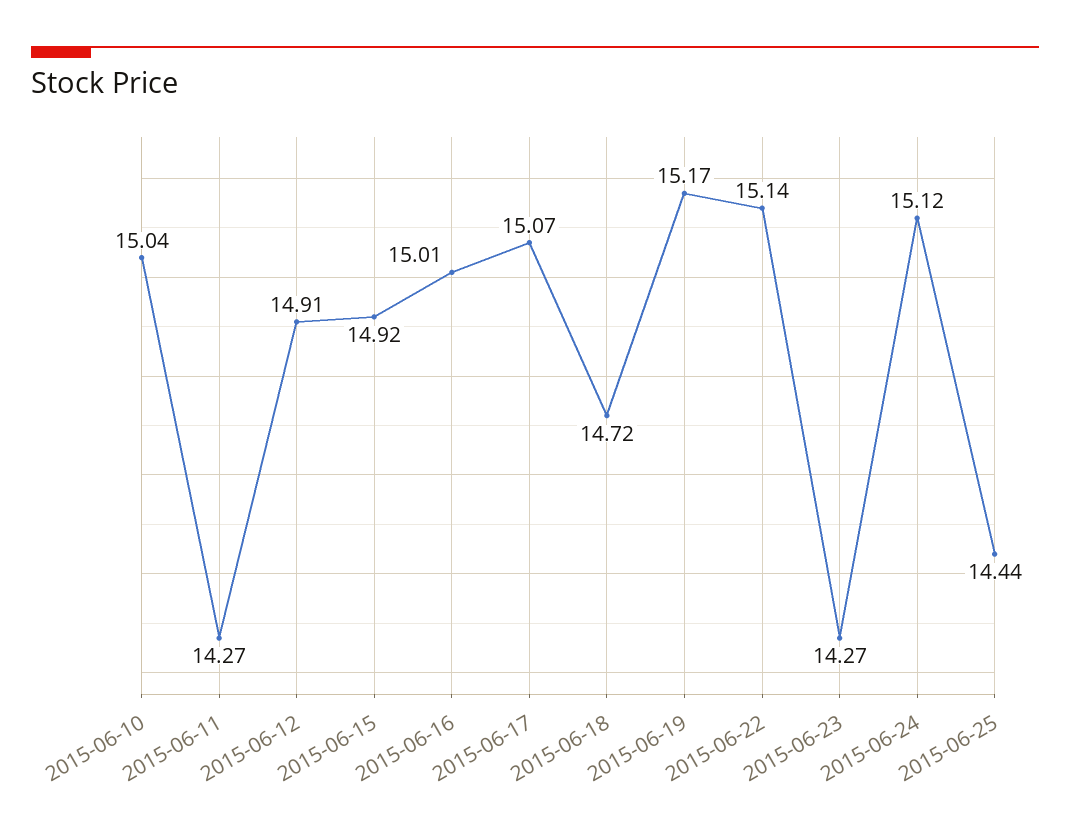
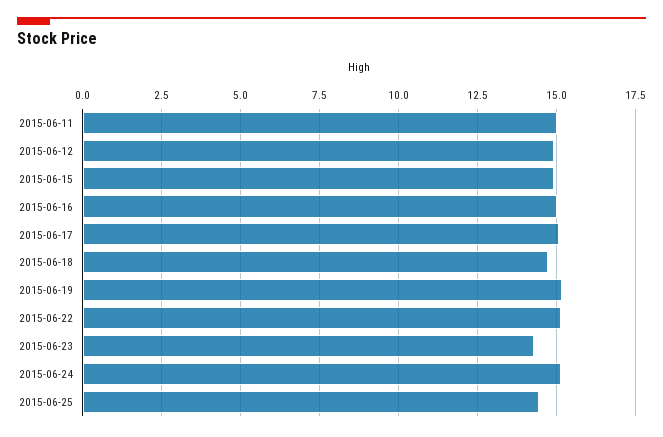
2015-06-10: 15.04 -> none
2015-06-11: 14.27 -> 15

